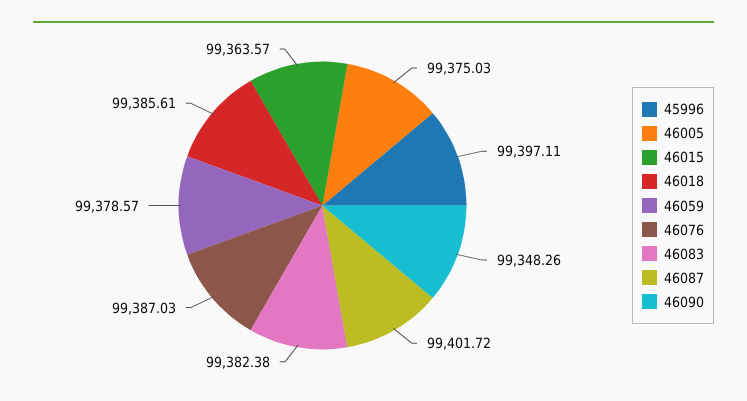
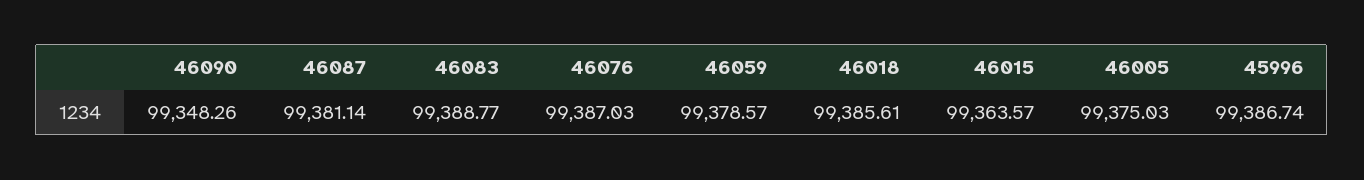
45996: 99397.11 -> 99386.74
46083: 99382.38 -> 99388.77
46087: 99401.72 -> 99381.14

